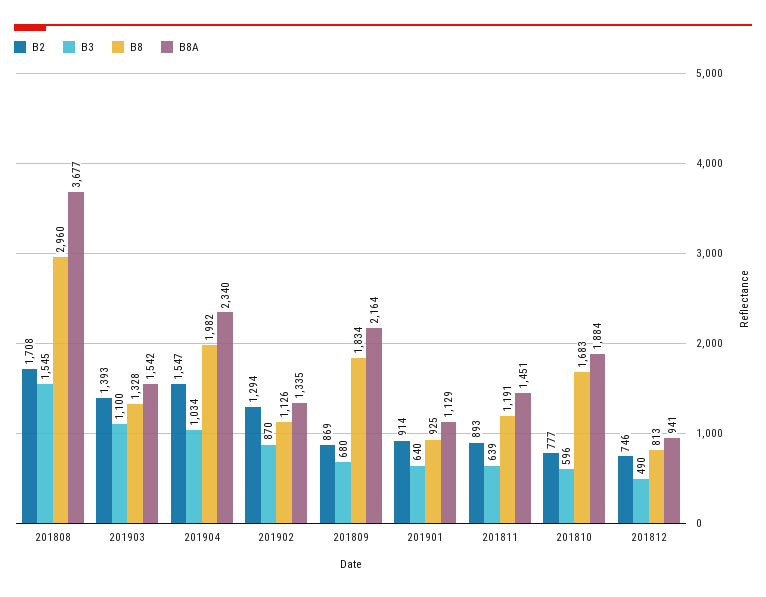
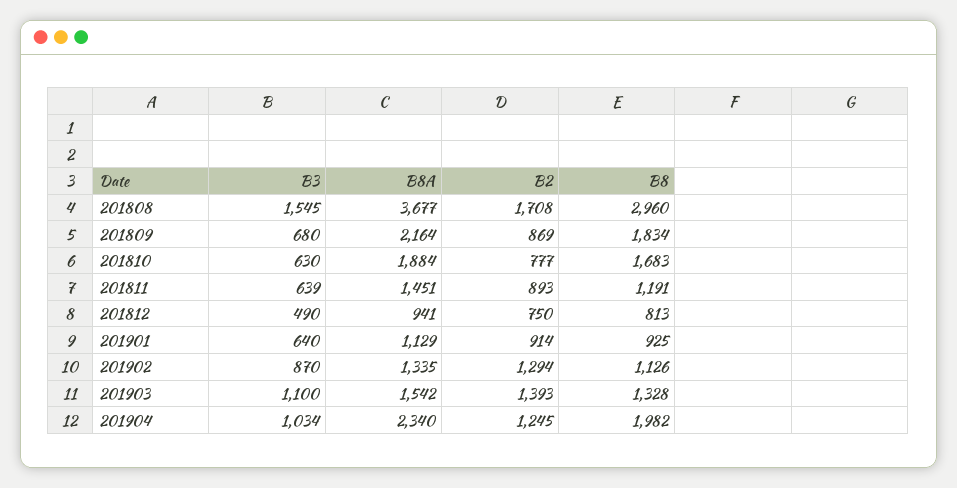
B2, 201904: 1547 -> 1245
B3, 201810: 596 -> 630
B2, 201812: 746 -> 750

